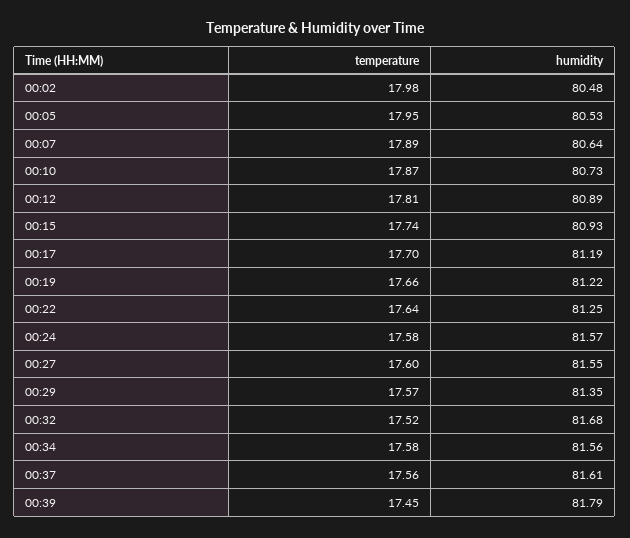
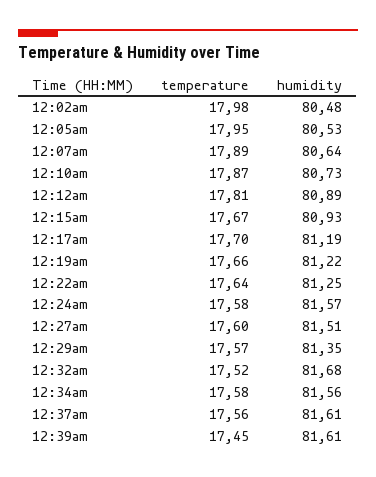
temperature, 00:15: 17.74 -> 17.67
humidity, 00:27: 81.55 -> 81.51
humidity, 00:39: 81.79 -> 81.61

